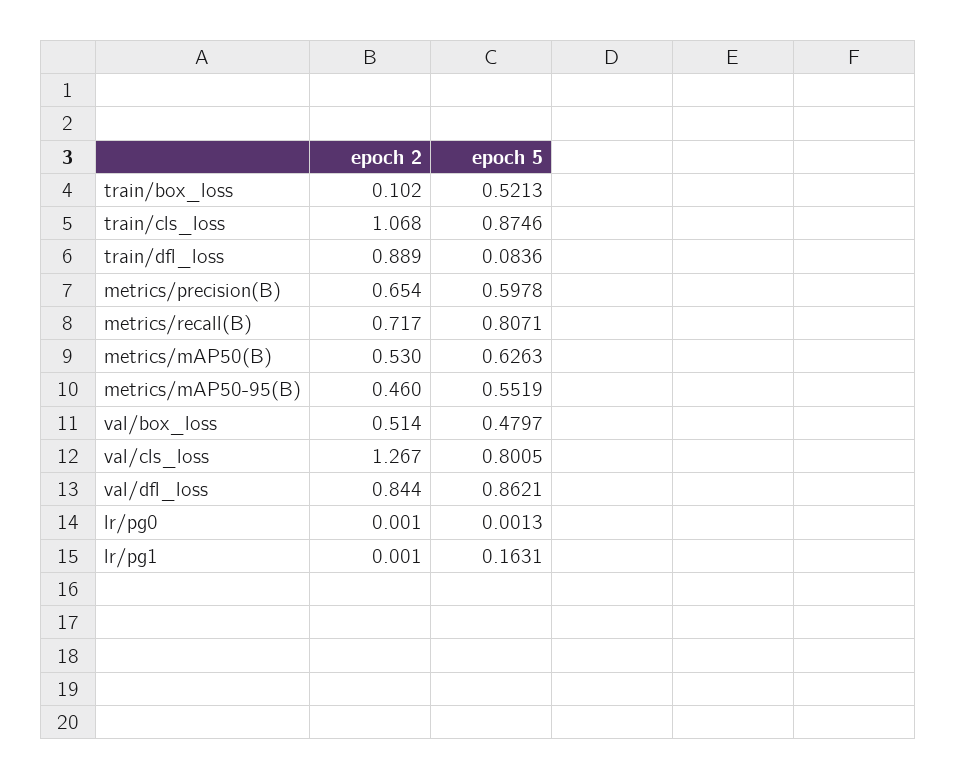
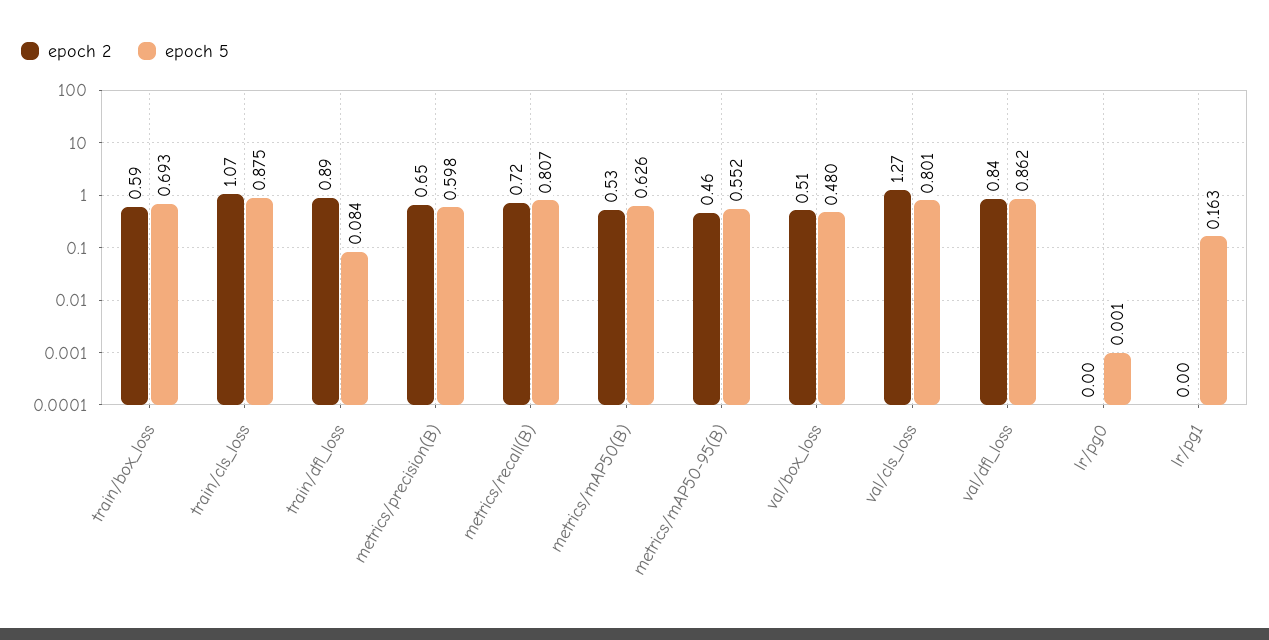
epoch 2, train/box_loss: 0.102 -> 0.59
epoch 5, train/box_loss: 0.5213 -> 0.693

